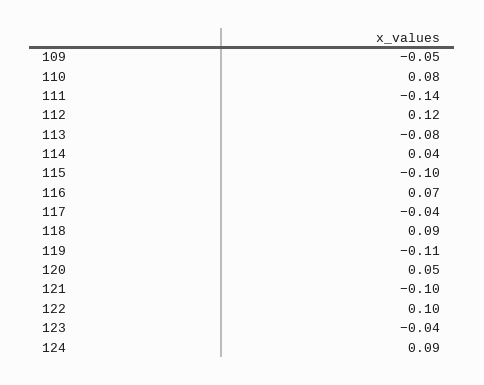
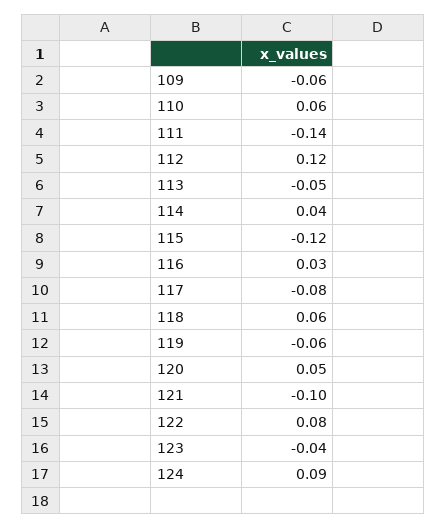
109: -0.05 -> -0.06
110: 0.08 -> 0.06
113: -0.08 -> -0.05
115: -0.1 -> -0.12
116: 0.07 -> 0.03
117: -0.04 -> -0.08
118: 0.09 -> 0.06
119: -0.11 -> -0.06
122: 0.1 -> 0.08

